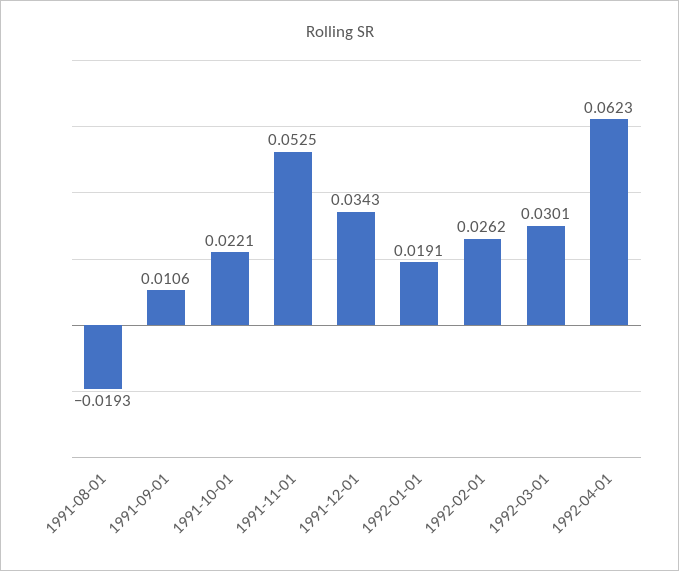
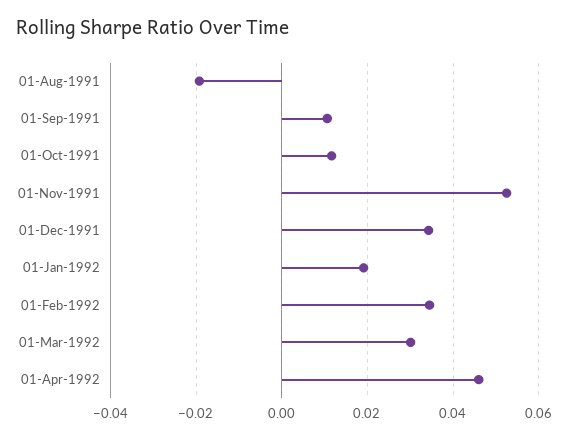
1991-10-01: 0.0221 -> 0.012
1992-02-01: 0.0262 -> 0.034
1992-04-01: 0.0623 -> 0.046

